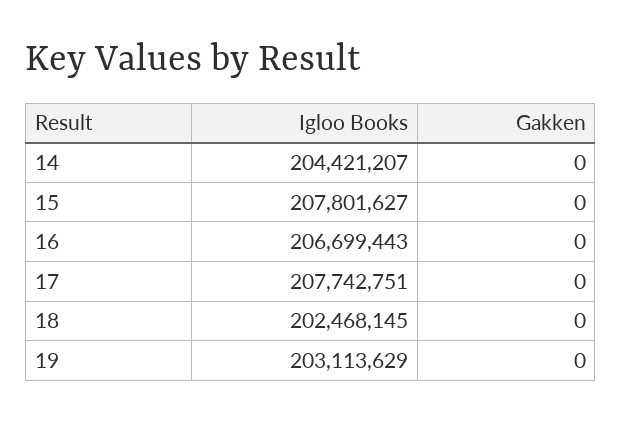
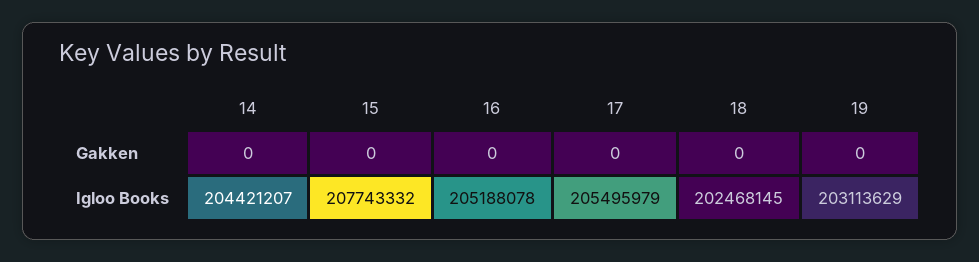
Igloo Books, 15: 207801627 -> 207743332
Igloo Books, 16: 206699443 -> 205188078
Igloo Books, 17: 207742751 -> 205495979

